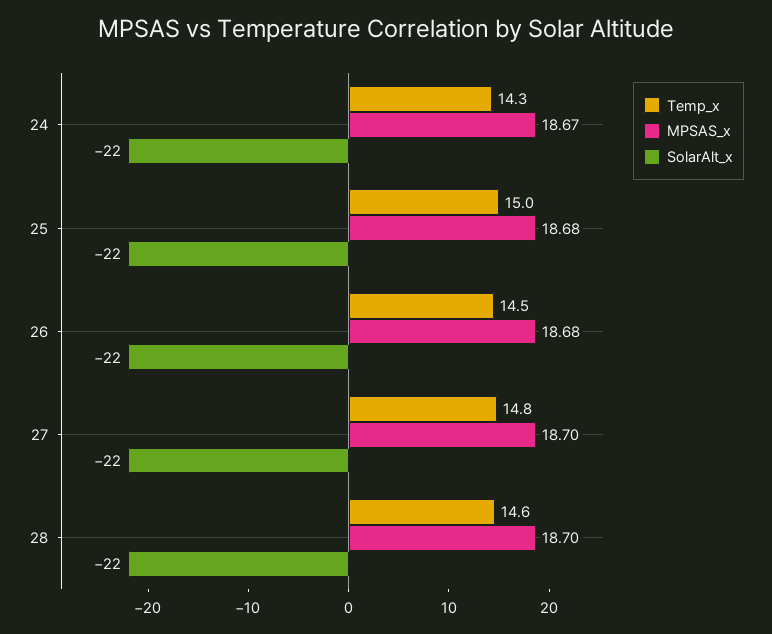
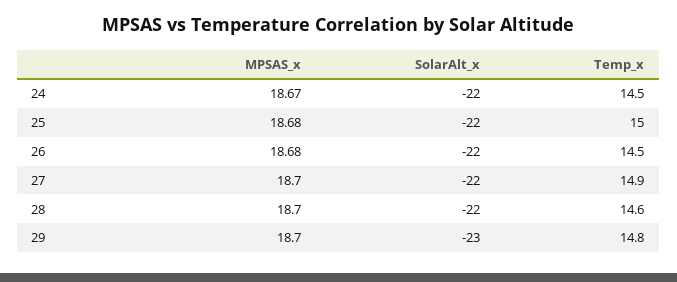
Temp_x, 24: 14.3 -> 14.5
Temp_x, 27: 14.8 -> 14.9
MPSAS_x, 29: none -> 18.7
SolarAlt_x, 29: none -> -23
Temp_x, 29: none -> 14.8

